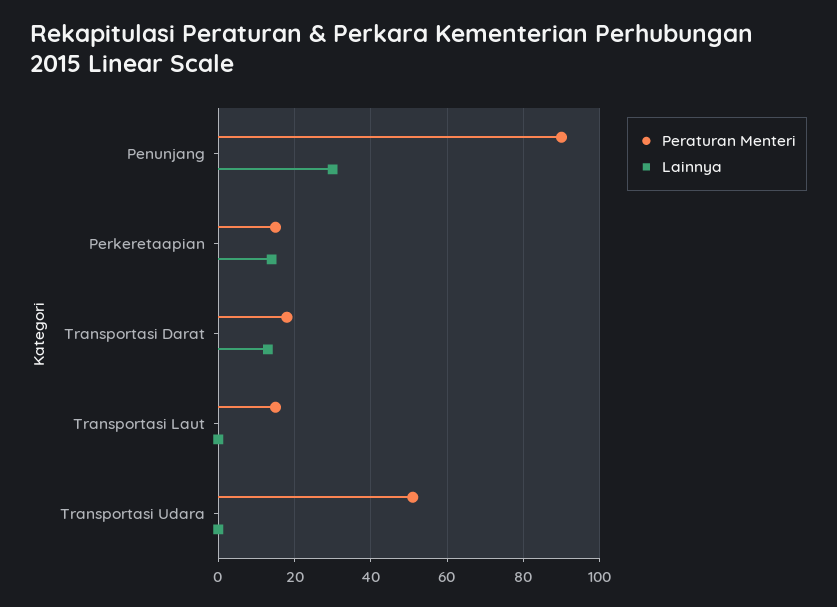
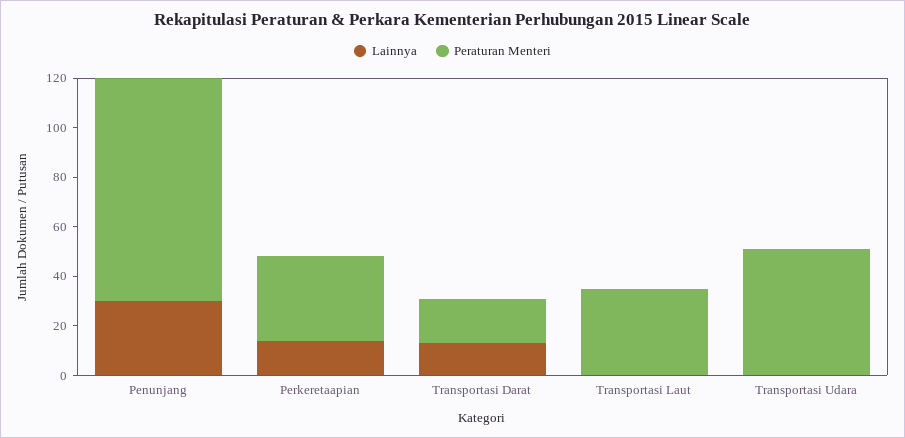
Peraturan Menteri, Perkeretaapian: 15 -> 35
Peraturan Menteri, Transportasi Laut: 15 -> 35

